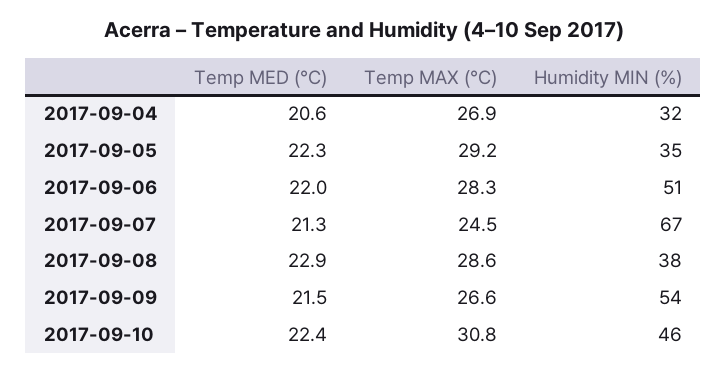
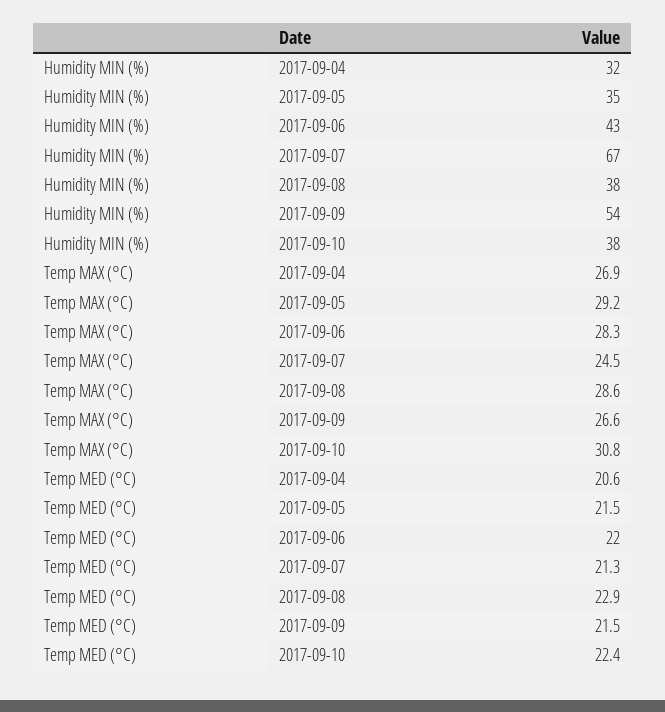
Temp MED (°C), 2017-09-05: 22.3 -> 21.5
Humidity MIN (%), 2017-09-06: 51 -> 43
Humidity MIN (%), 2017-09-10: 46 -> 38

